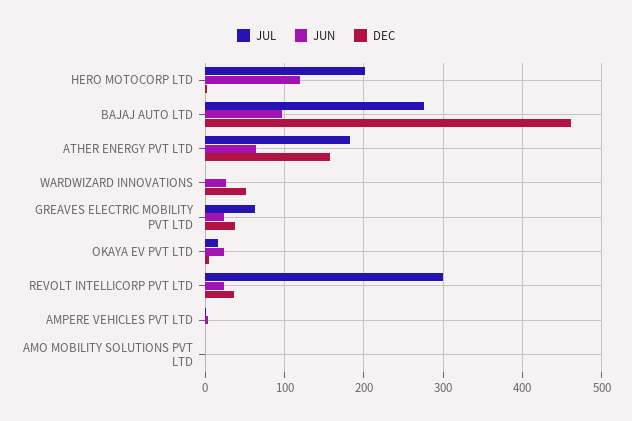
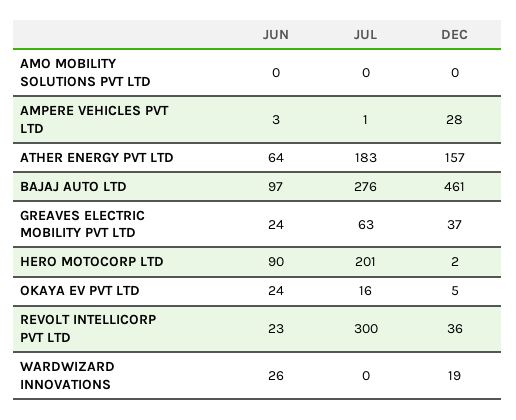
JUN, HERO MOTOCORP LTD: 120 -> 90
DEC, WARDWIZARD INNOVATIONS: 50 -> 19
DEC, AMPERE VEHICLES PVT LTD: 0 -> 28

